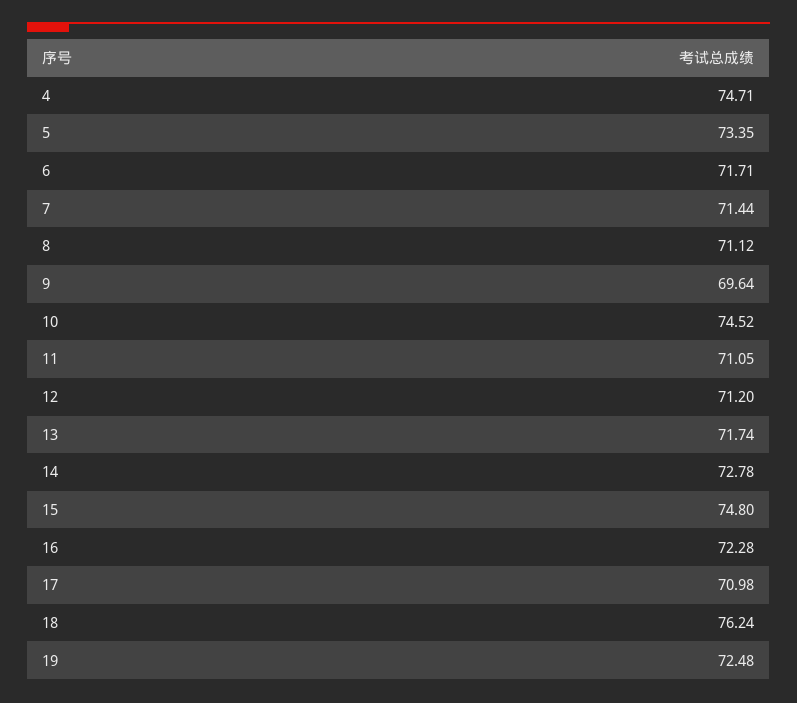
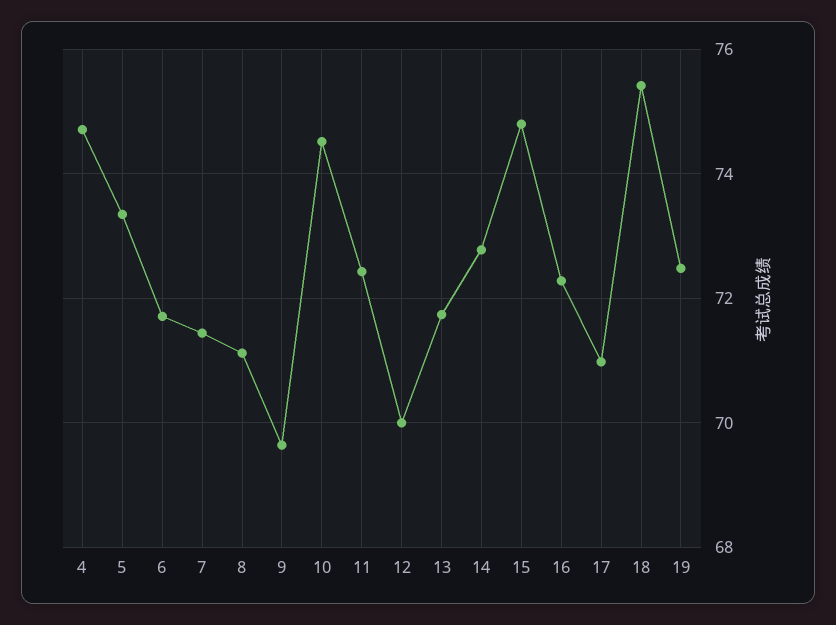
11: 71.05 -> 72.4
12: 71.2 -> 70
18: 76.24 -> 75.4

